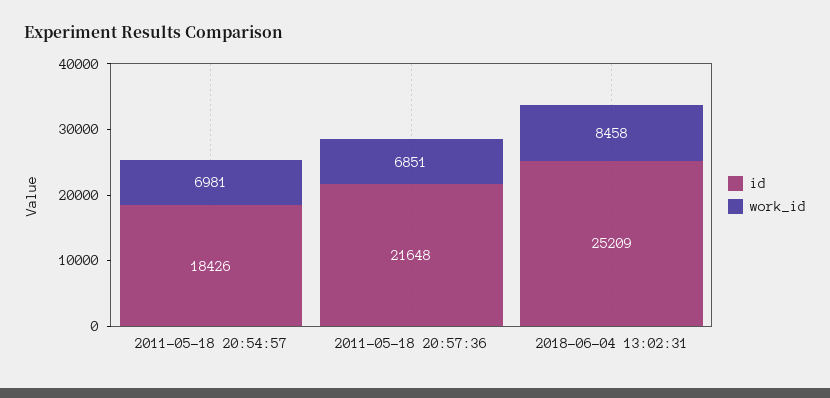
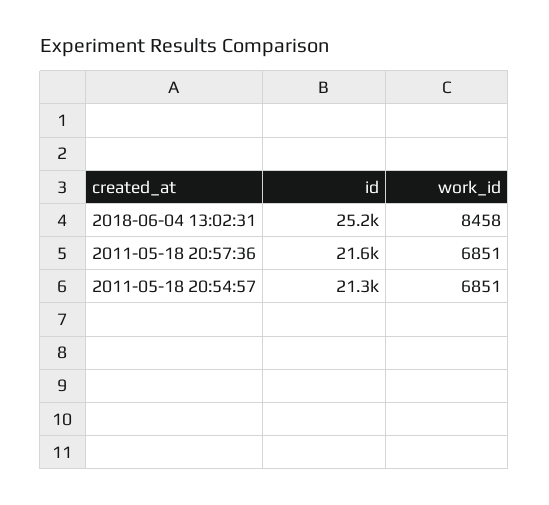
id, 2011-05-18 20:54:57: 18426 -> 21300
work_id, 2011-05-18 20:54:57: 6981 -> 6851

